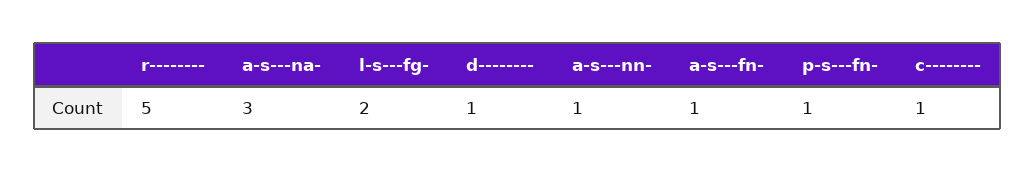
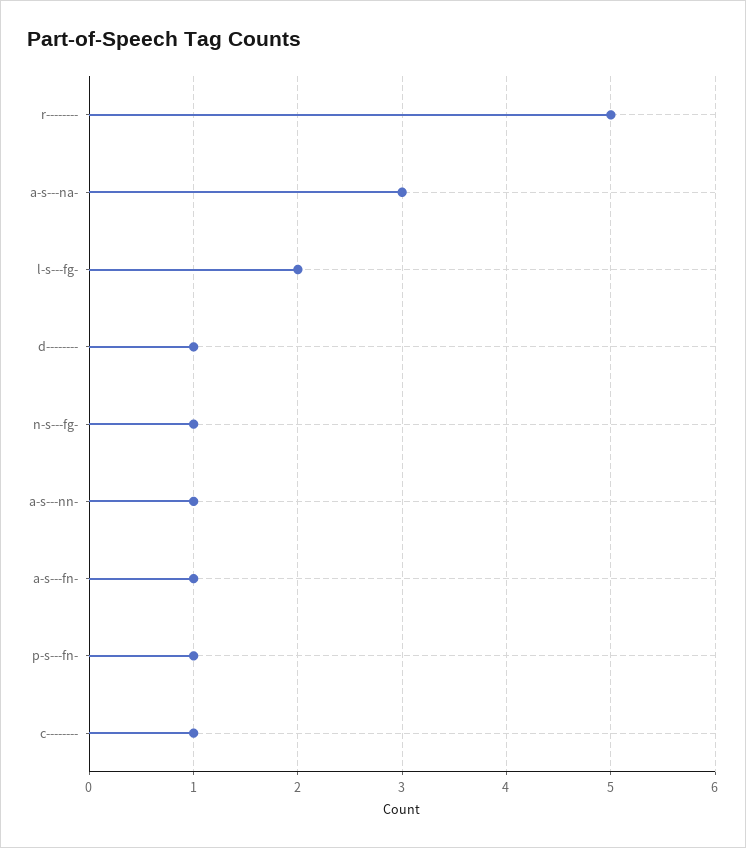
n-s---fg-: none -> 1

